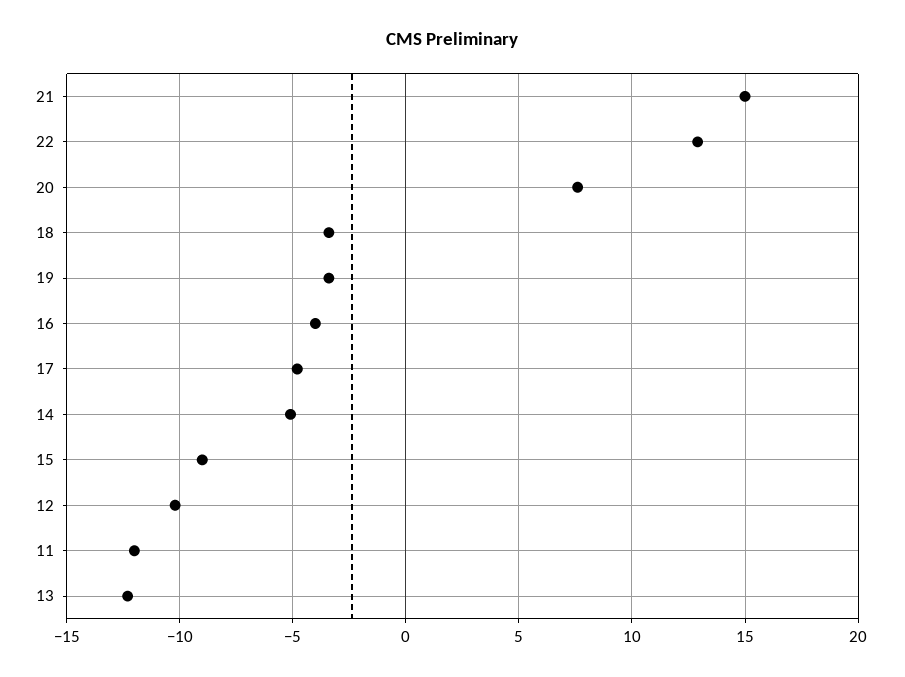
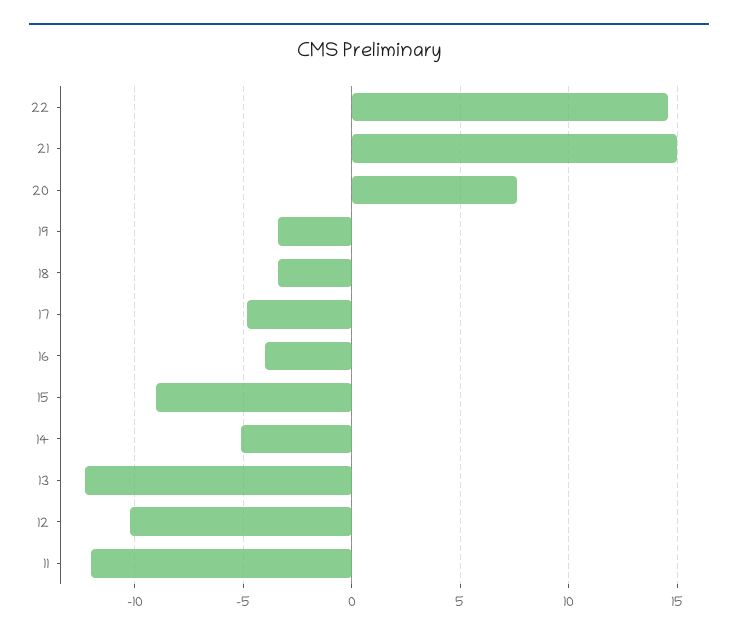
22: 13 -> 14.5

